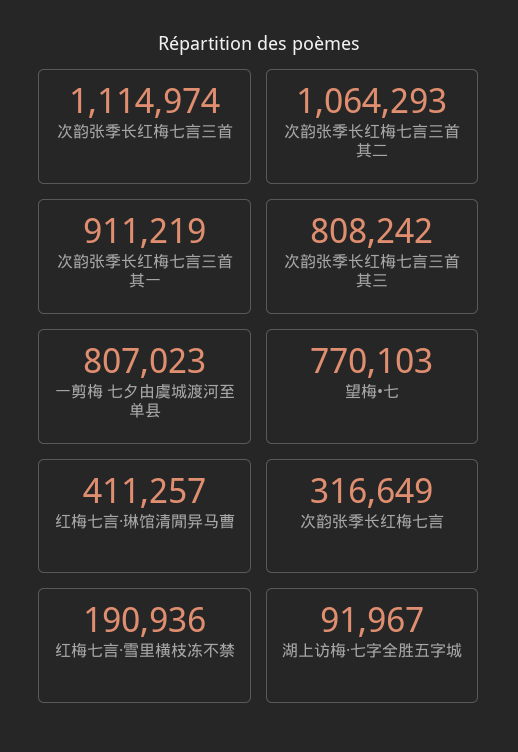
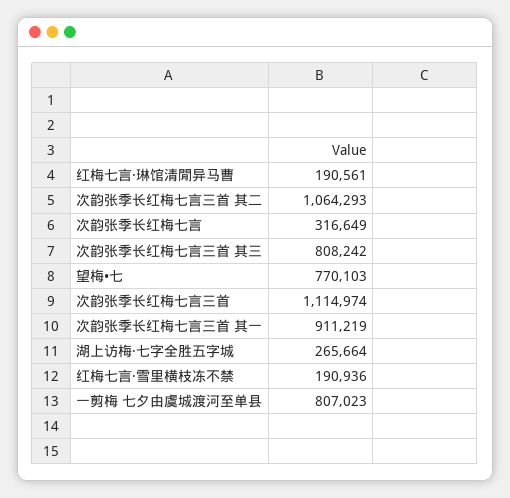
红梅七言·琳馆清閒异马曹: 411257 -> 190561
湖上访梅·七字全胜五字城: 91967 -> 265664

